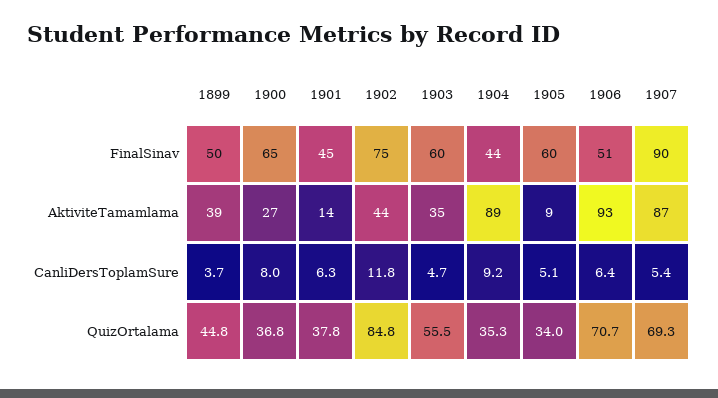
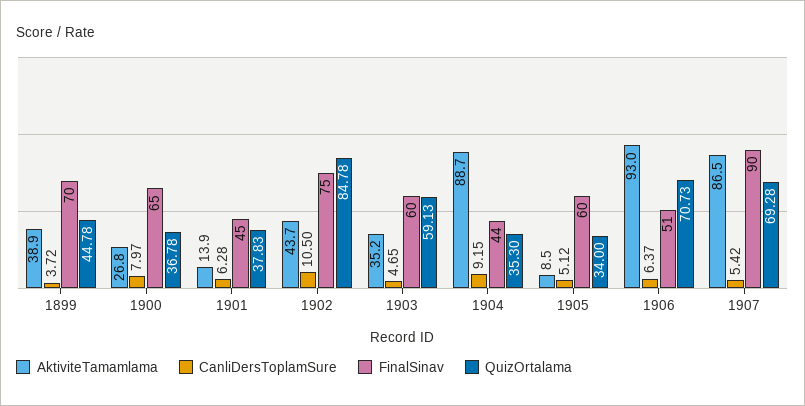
FinalSinav, 1899: 50 -> 70
CanliDersToplamSure, 1902: 11.8 -> 10.5
QuizOrtalama, 1903: 55.5 -> 59.13

